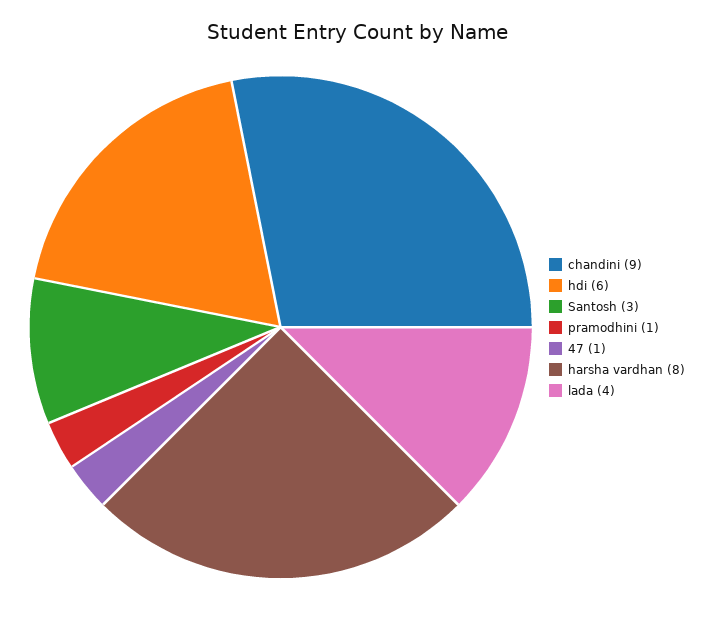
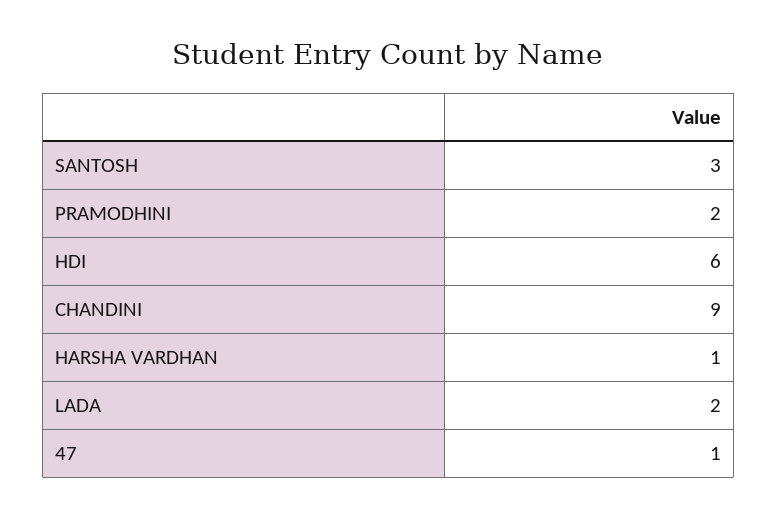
pramodhini: 1 -> 2
harsha vardhan: 8 -> 1
lada: 4 -> 2

